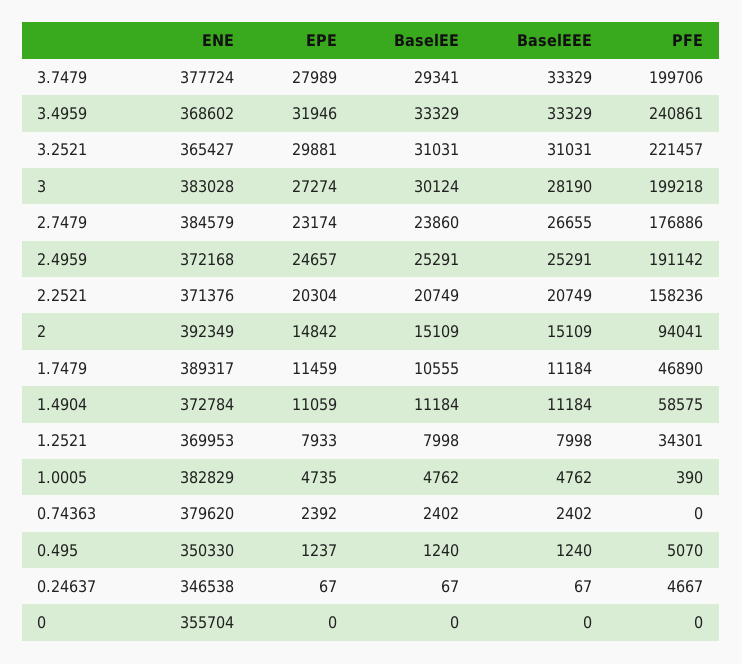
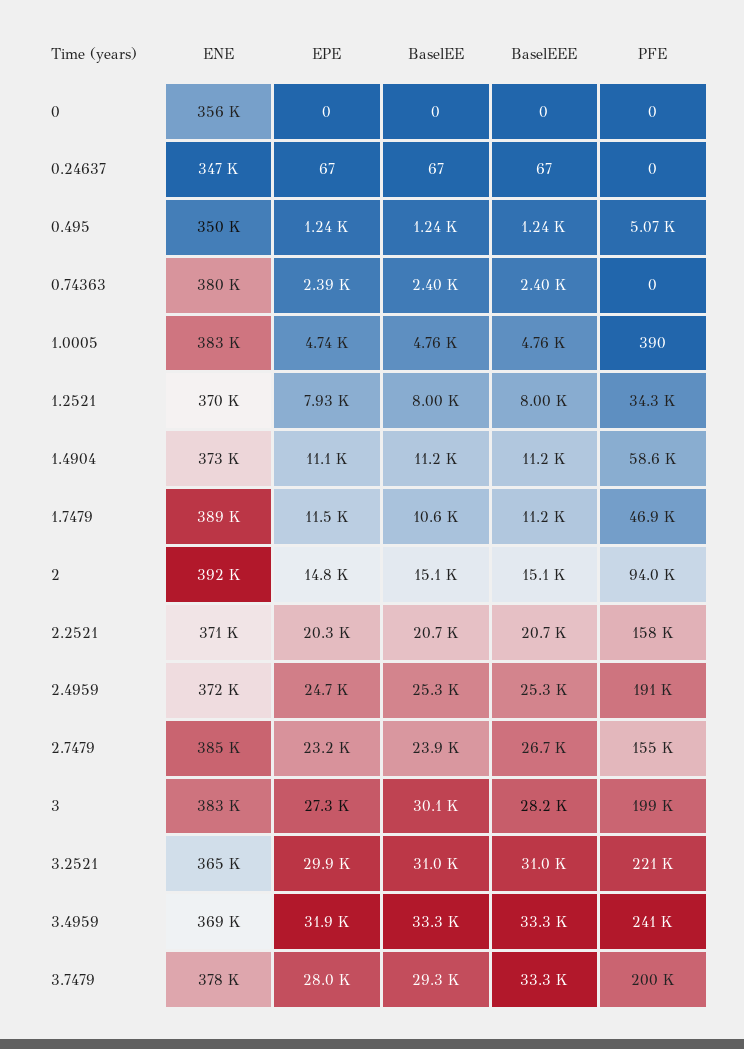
PFE, 2.7479: 176886 -> 155000
PFE, 0.24637: 4667 -> 0

